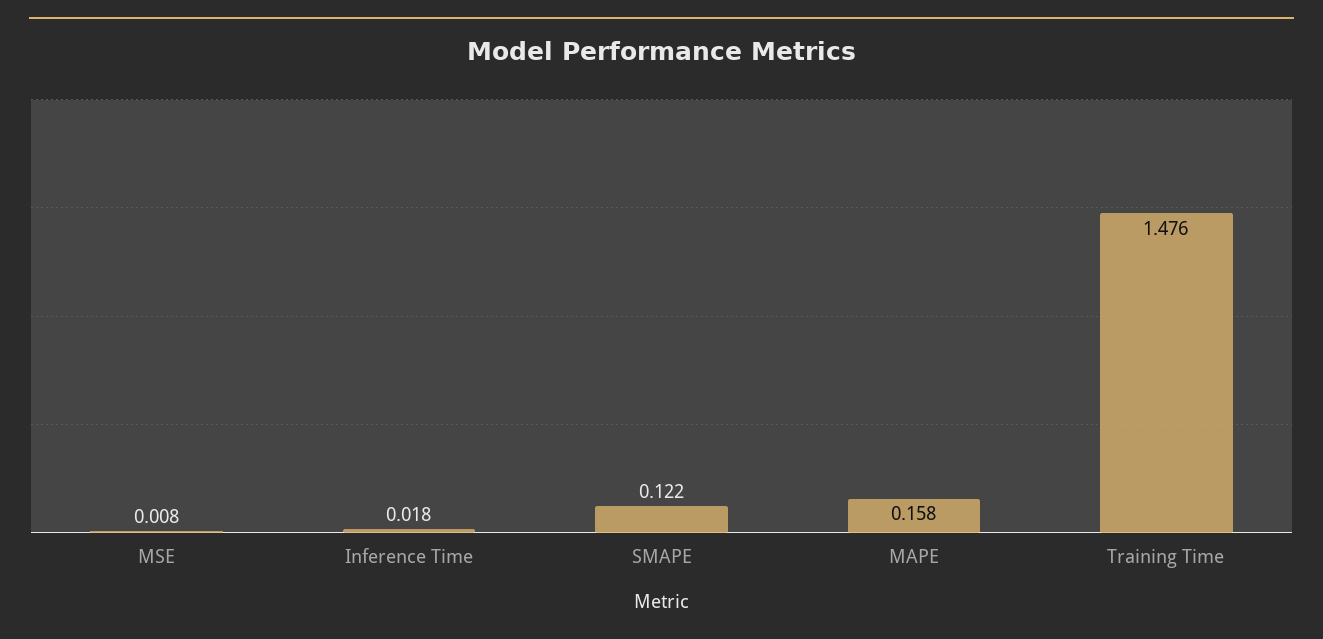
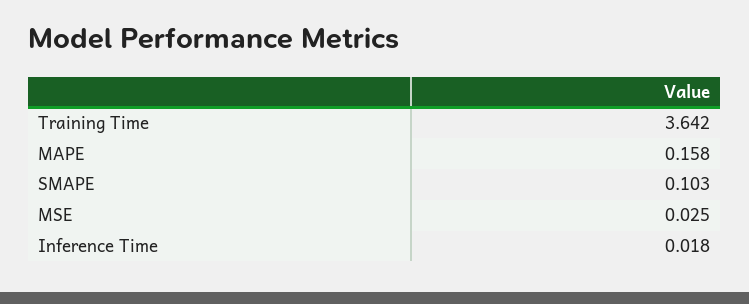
MSE: 0.008 -> 0.025
SMAPE: 0.122 -> 0.103
Training Time: 1.476 -> 3.642

